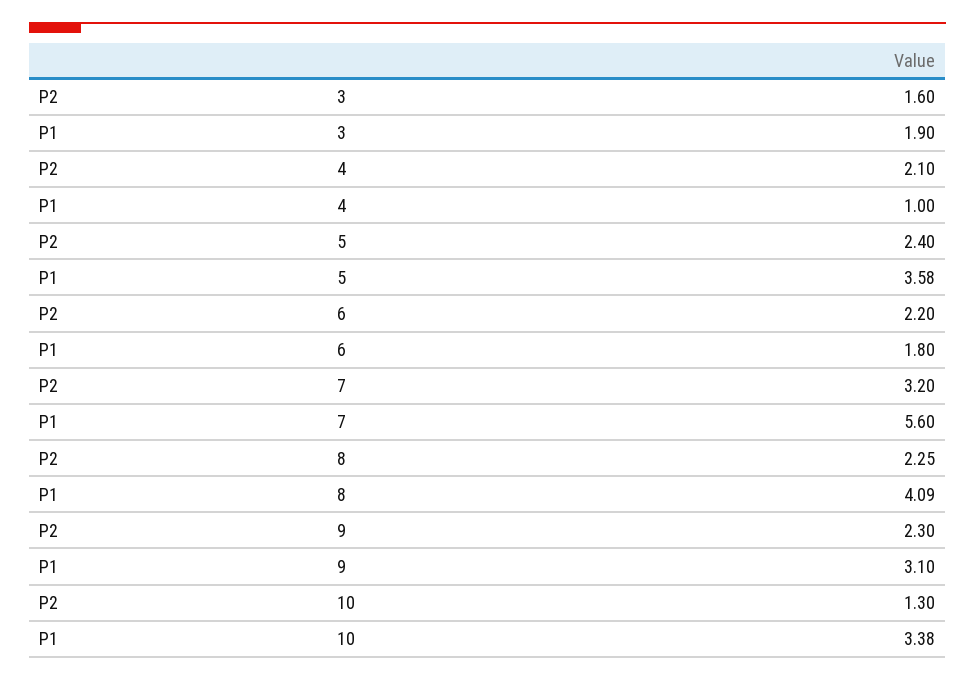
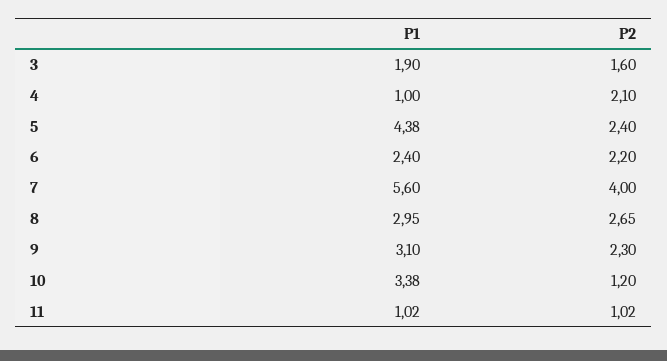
P1, 5: 3.58 -> 4.38
P1, 6: 1.8 -> 2.4
P2, 7: 3.2 -> 4
P2, 8: 2.25 -> 2.65
P1, 8: 4.09 -> 2.95
P2, 10: 1.3 -> 1.2
P1, 11: none -> 1.02
P2, 11: none -> 1.02

